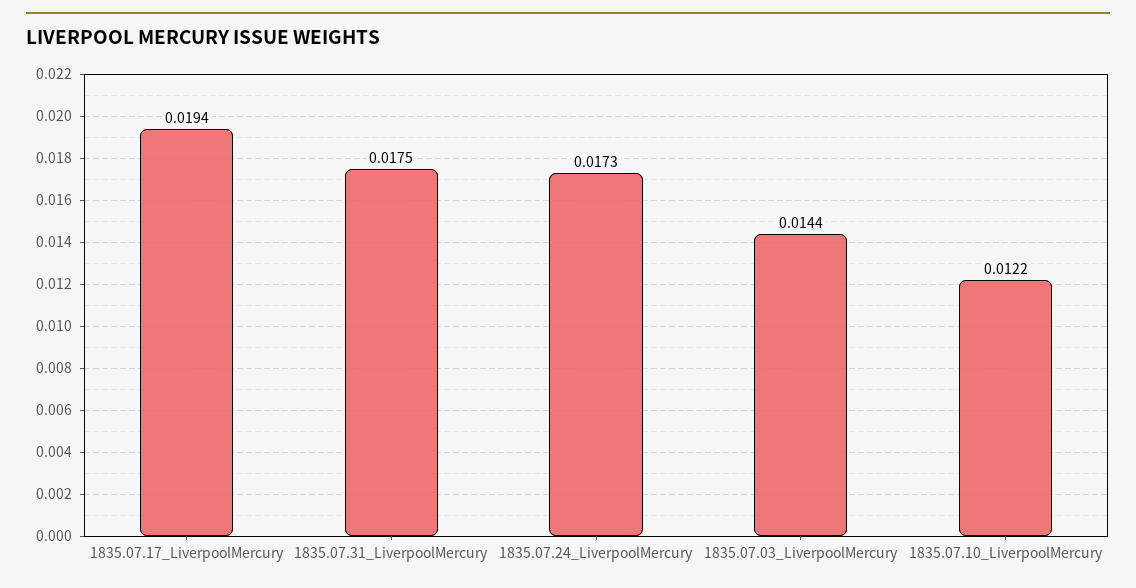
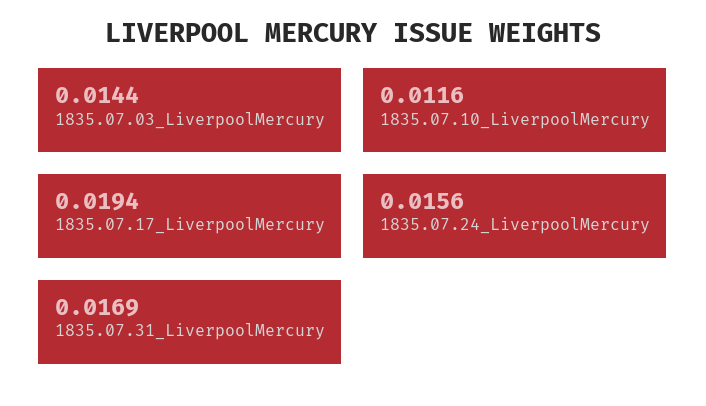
1835.07.31_LiverpoolMercury: 0.0175 -> 0.0169
1835.07.24_LiverpoolMercury: 0.0173 -> 0.0156
1835.07.10_LiverpoolMercury: 0.0122 -> 0.0116

